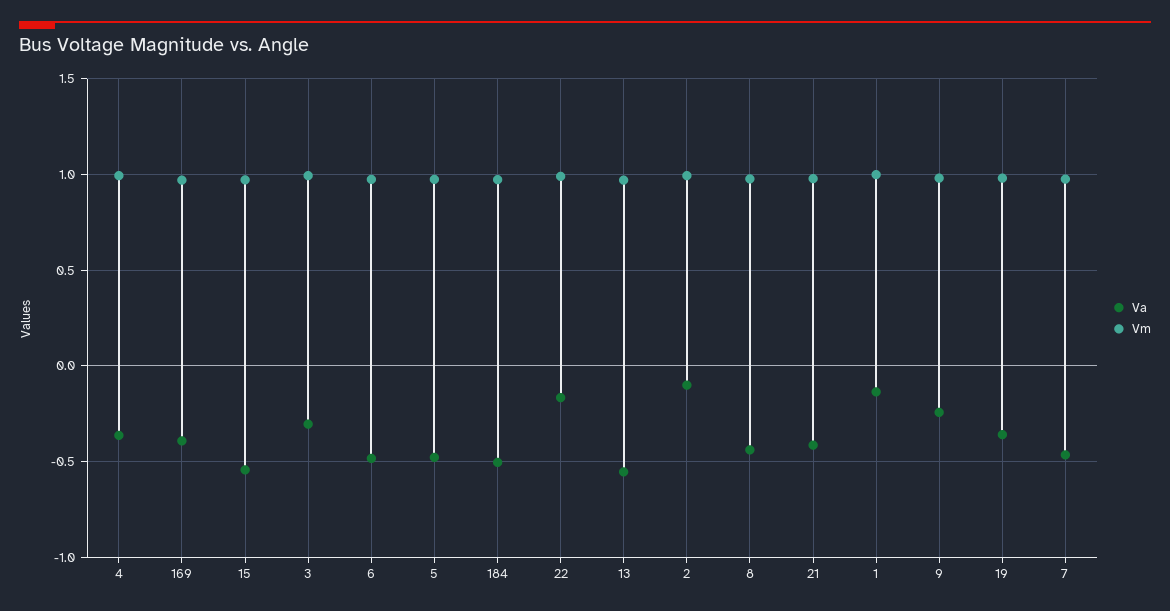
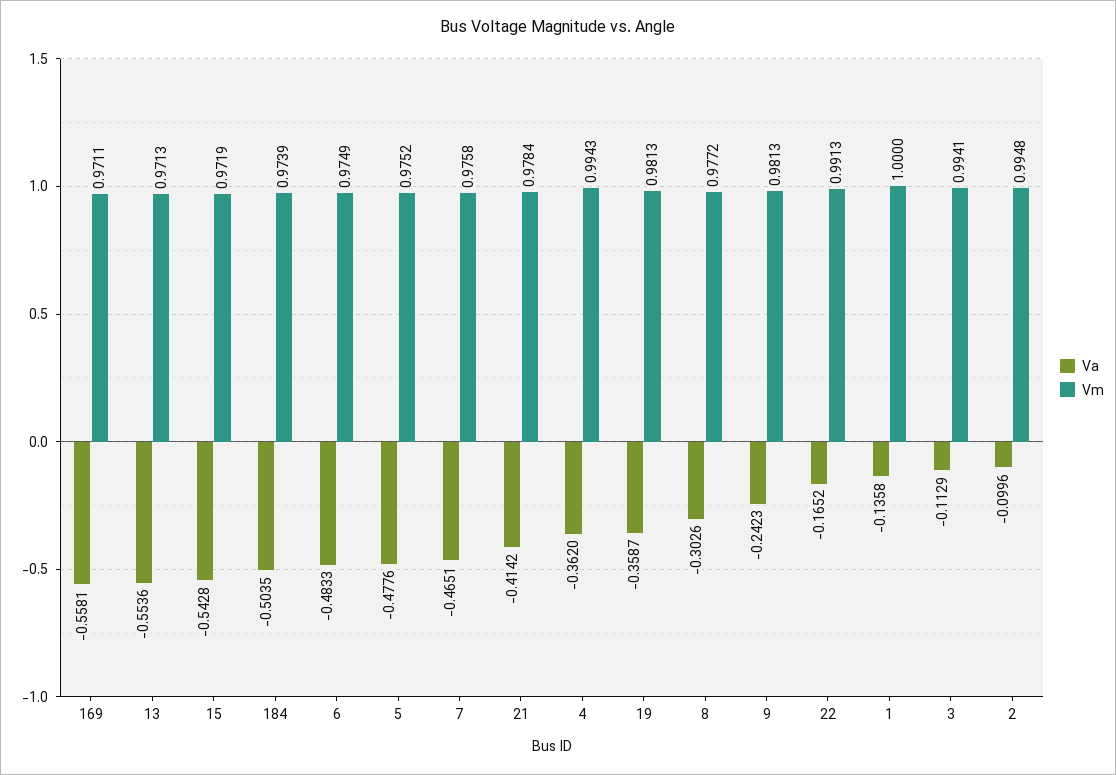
Va, 169: -0.4 -> -0.5581
Va, 3: -0.3 -> -0.1129
Va, 8: -0.45 -> -0.3026

